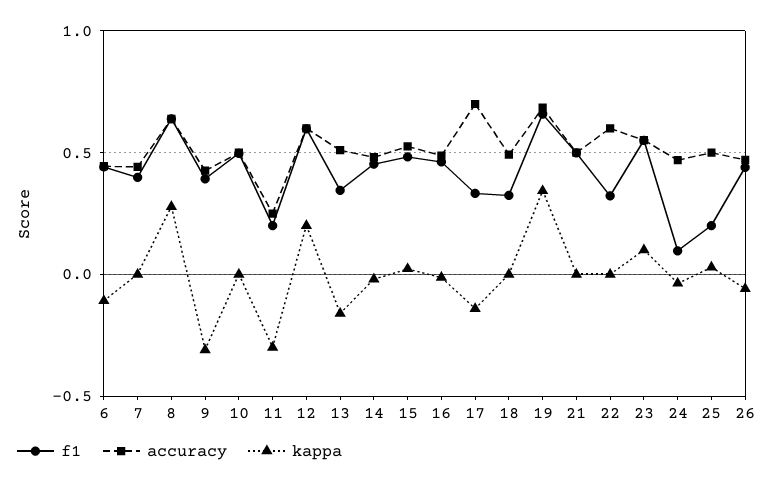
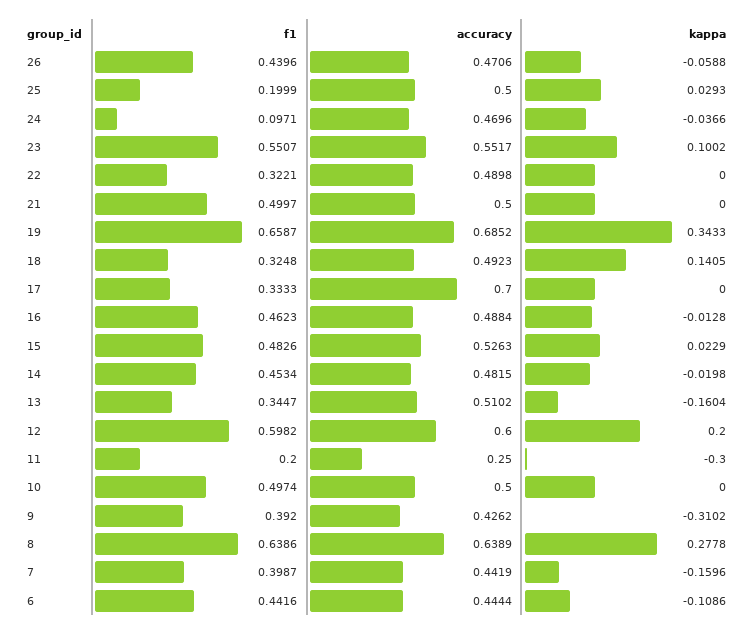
kappa, 7: 0 -> -0.1596
kappa, 17: -0.15 -> 0
kappa, 18: 0 -> 0.1405
accuracy, 22: 0.6 -> 0.4898

